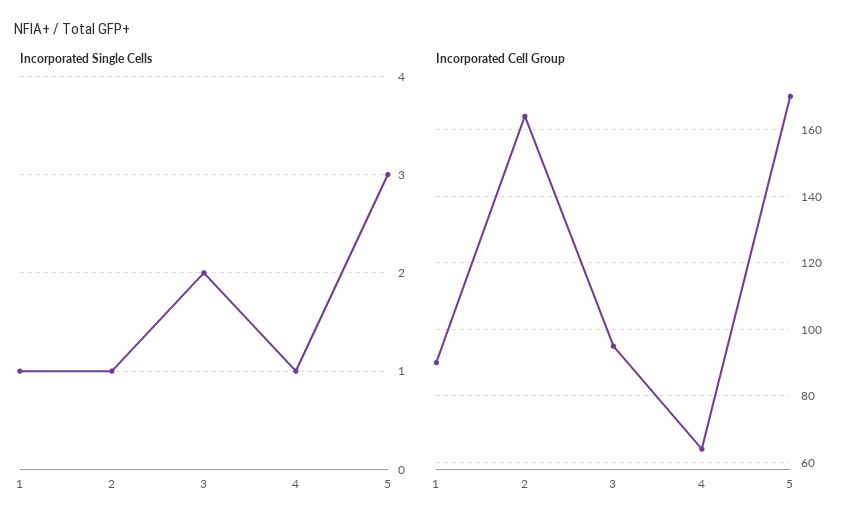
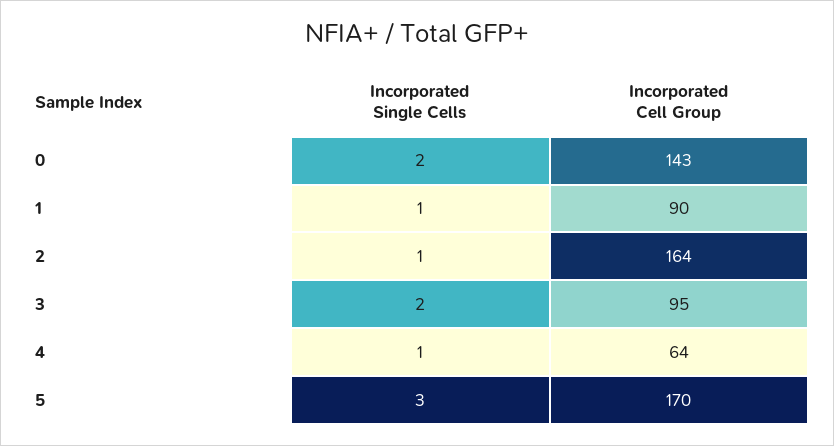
Incorporated Single Cells, 0: none -> 2
Incorporated Cell Group, 0: none -> 143

